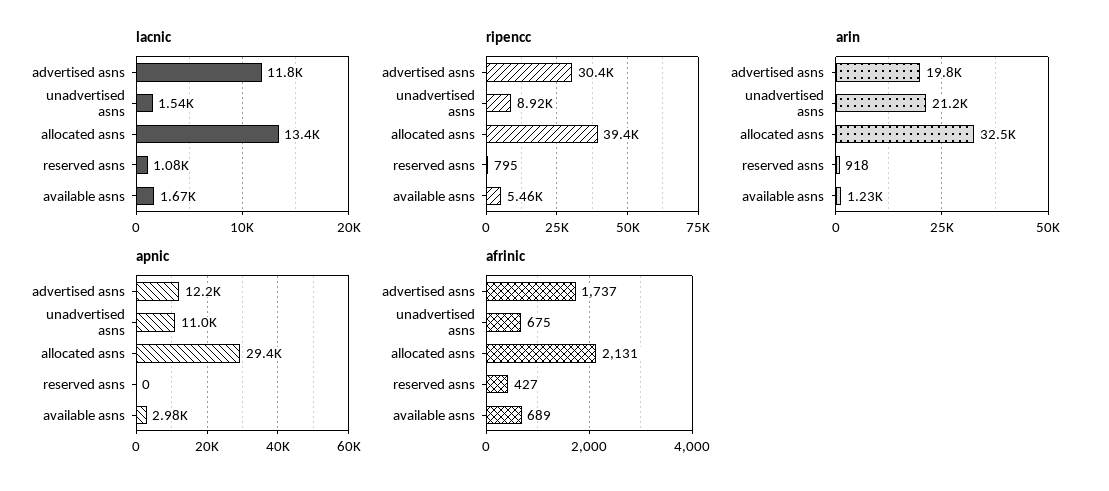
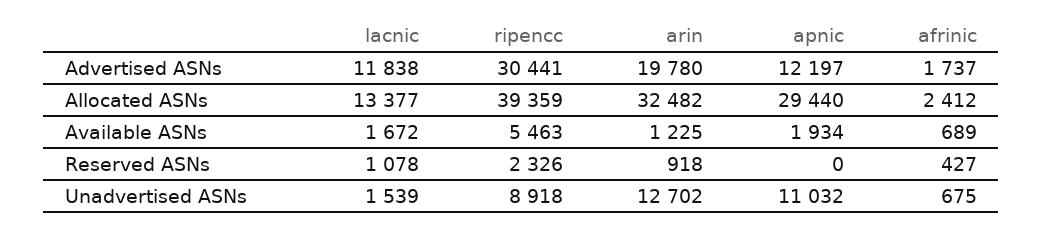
ripencc, reserved asns: 795 -> 2326
arin, unadvertised asns: 21200 -> 12702
apnic, available asns: 2980 -> 1934
afrinic, allocated asns: 2131 -> 2412

